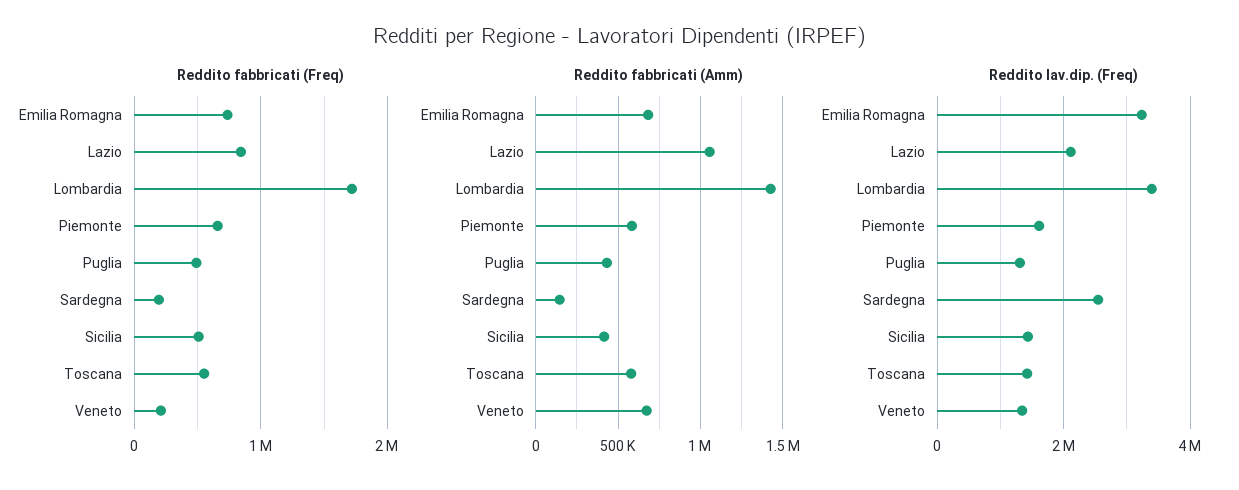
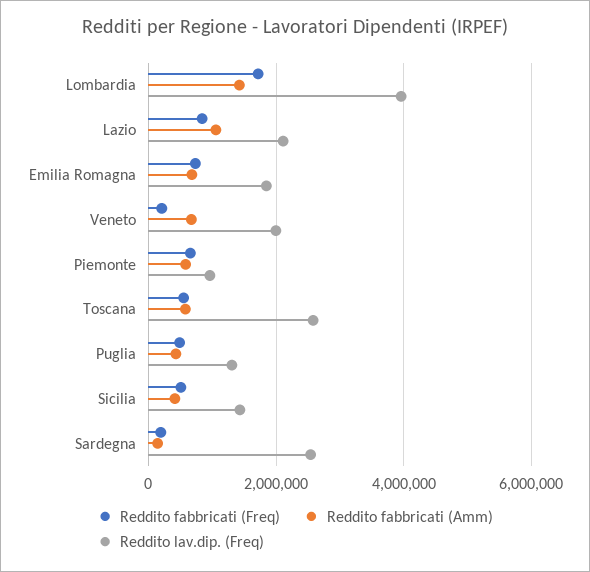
Reddito lav.dip. (Freq), Emilia Romagna: 3200000 -> 1800000
Reddito lav.dip. (Freq), Lombardia: 3400000 -> 4000000
Reddito lav.dip. (Freq), Piemonte: 1600000 -> 1000000
Reddito lav.dip. (Freq), Toscana: 1400000 -> 2600000
Reddito lav.dip. (Freq), Veneto: 1400000 -> 2000000

